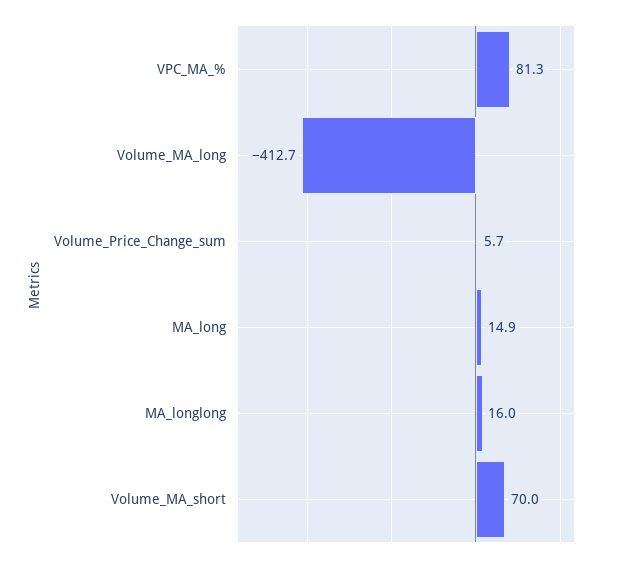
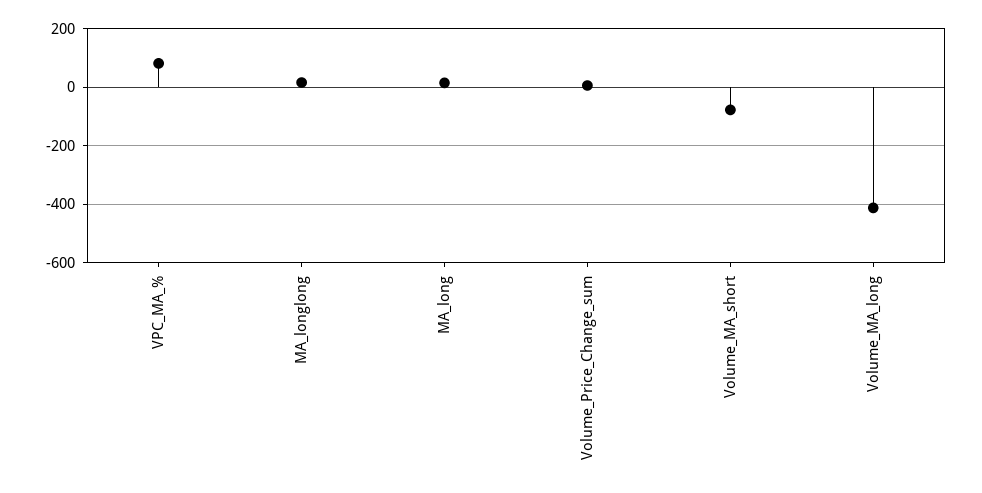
Volume_MA_short: 70 -> -75

